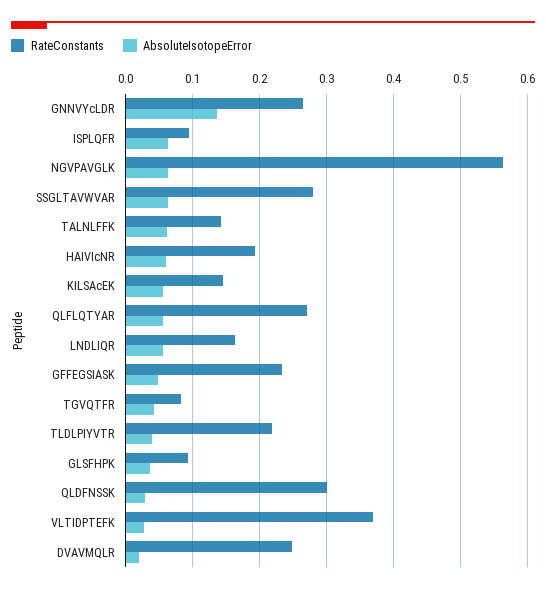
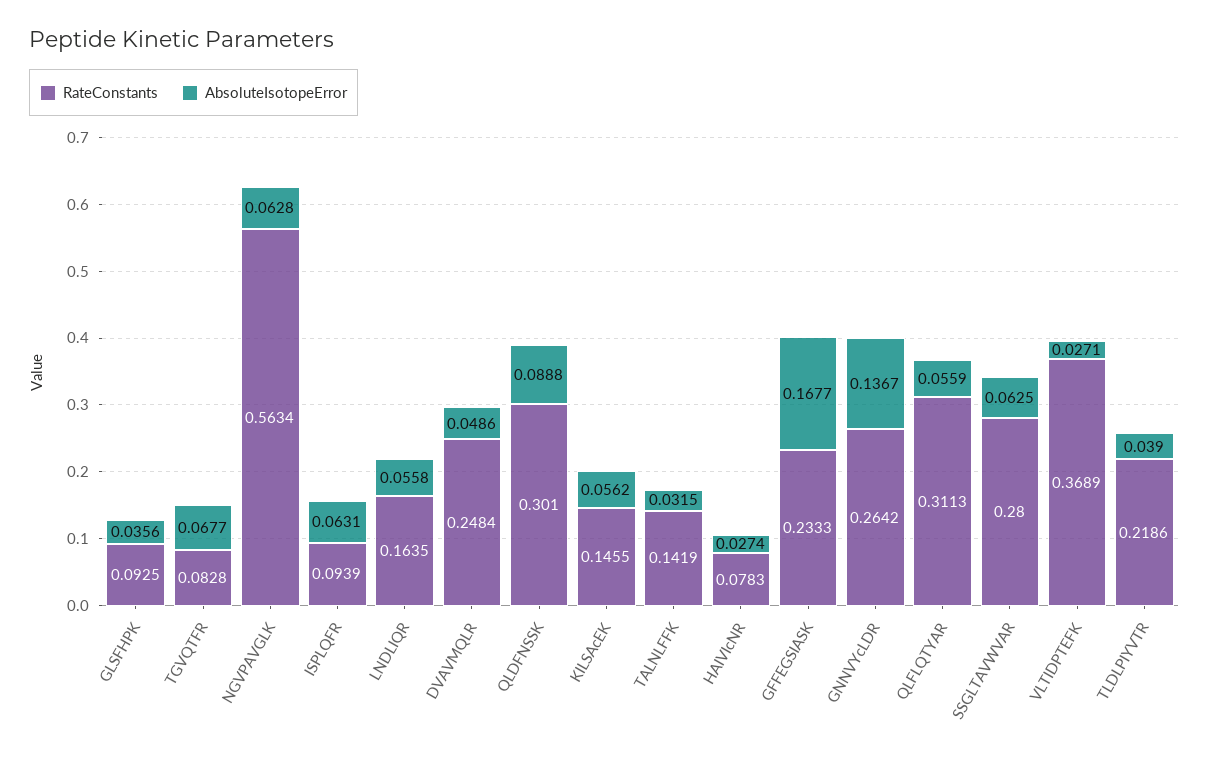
AbsoluteIsotopeError, TALNLFFK: 0.06 -> 0.0315
RateConstants, HAIVIcNR: 0.19 -> 0.0783
AbsoluteIsotopeError, HAIVIcNR: 0.06 -> 0.0274
RateConstants, QLFLQTYAR: 0.27 -> 0.3113
AbsoluteIsotopeError, GFFEGSIASK: 0.05 -> 0.1677
AbsoluteIsotopeError, TGVQTFR: 0.04 -> 0.0677
AbsoluteIsotopeError, QLDFNSSK: 0.03 -> 0.0888
AbsoluteIsotopeError, DVAVMQLR: 0.02 -> 0.0486

